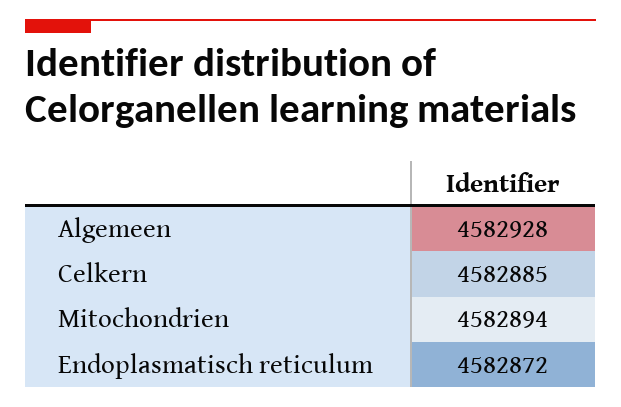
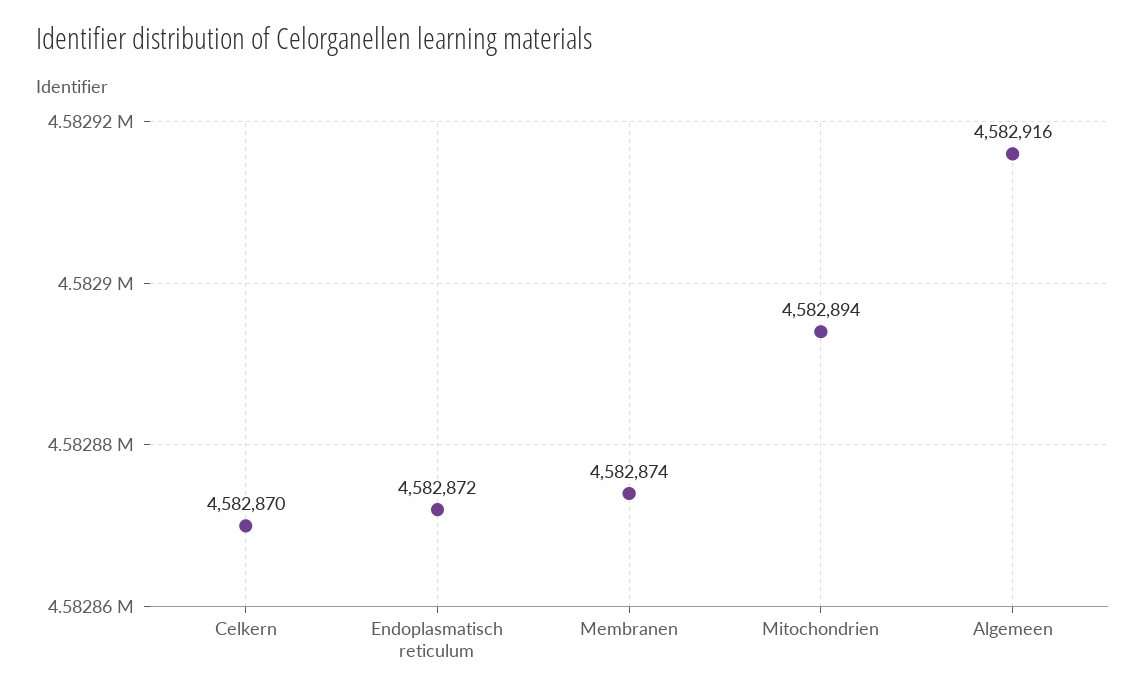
Algemeen: 4582928 -> 4582916
Celkern: 4582885 -> 4582870
Membranen: none -> 4582874

